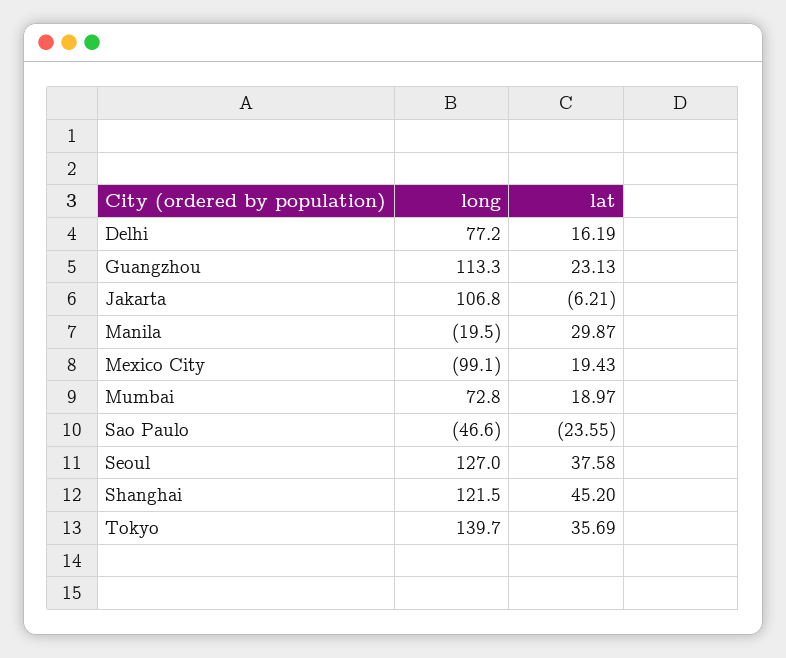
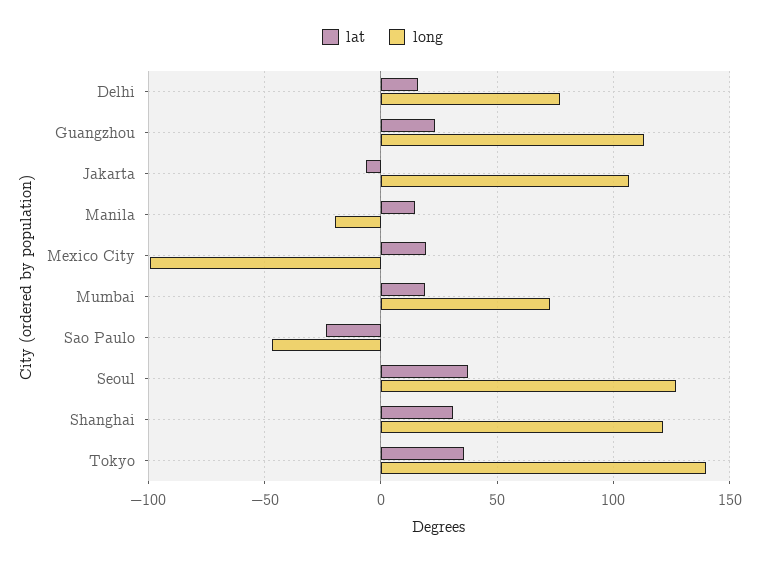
lat, Manila: 29.87 -> 15
lat, Shanghai: 45.2 -> 30

